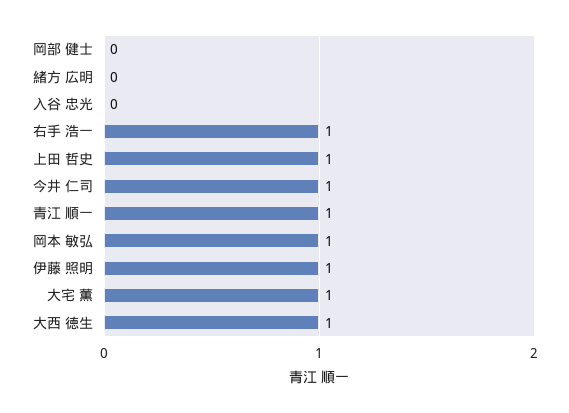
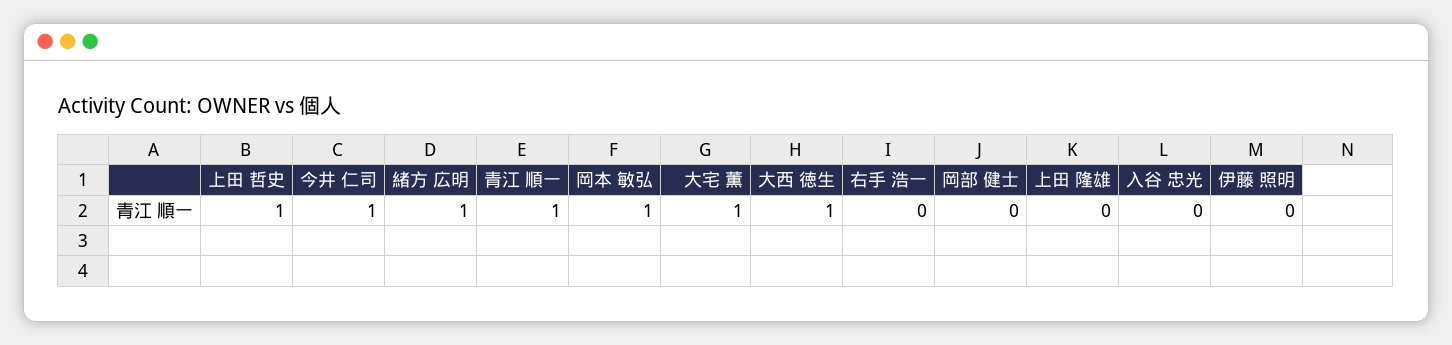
緒方 広明: 0 -> 1
右手 浩一: 1 -> 0
伊藤 照明: 1 -> 0
上田 隆雄: none -> 0

